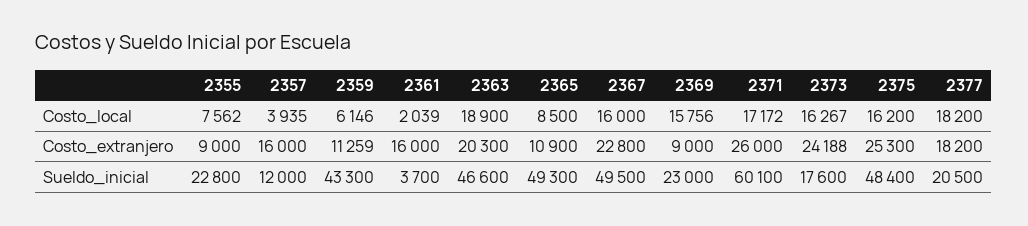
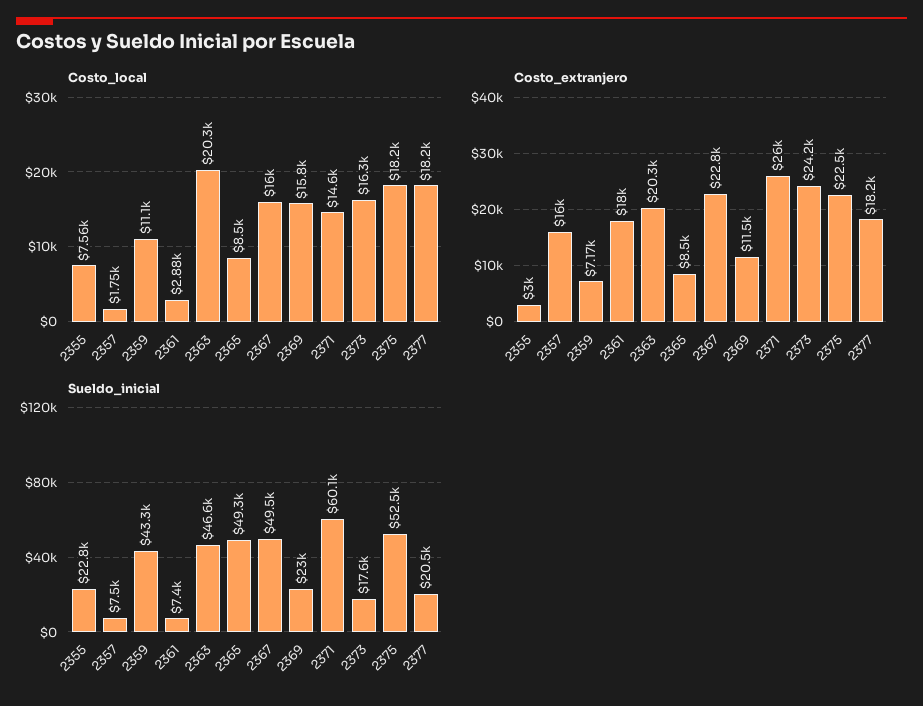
Costo_local, 2357: 3935 -> 1750
Costo_local, 2359: 6146 -> 11100
Costo_local, 2361: 2039 -> 2880
Costo_local, 2363: 18900 -> 20300
Costo_local, 2371: 17172 -> 14600
Costo_local, 2375: 16200 -> 18200
Costo_extranjero, 2355: 9000 -> 3000
Costo_extranjero, 2359: 11259 -> 7170
Costo_extranjero, 2361: 16000 -> 18000
Costo_extranjero, 2365: 10900 -> 8500
Costo_extranjero, 2369: 9000 -> 11500
Costo_extranjero, 2375: 25300 -> 22500
Sueldo_inicial, 2357: 12000 -> 7500
Sueldo_inicial, 2361: 3700 -> 7400
Sueldo_inicial, 2375: 48400 -> 52500

